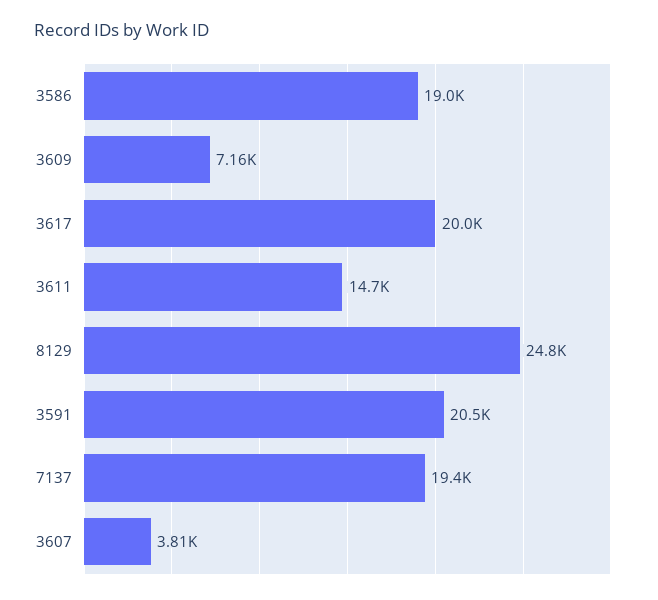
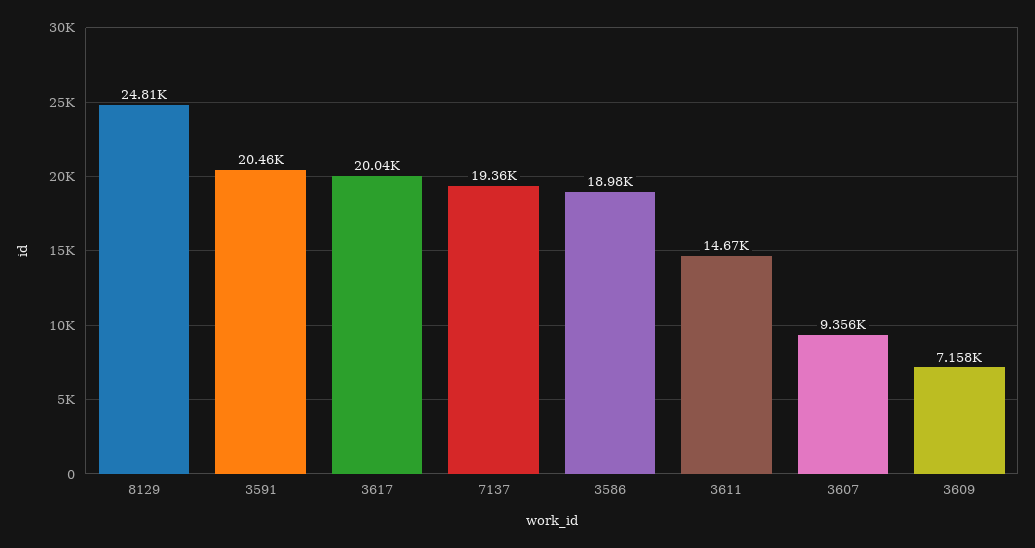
3607: 3810 -> 9356

